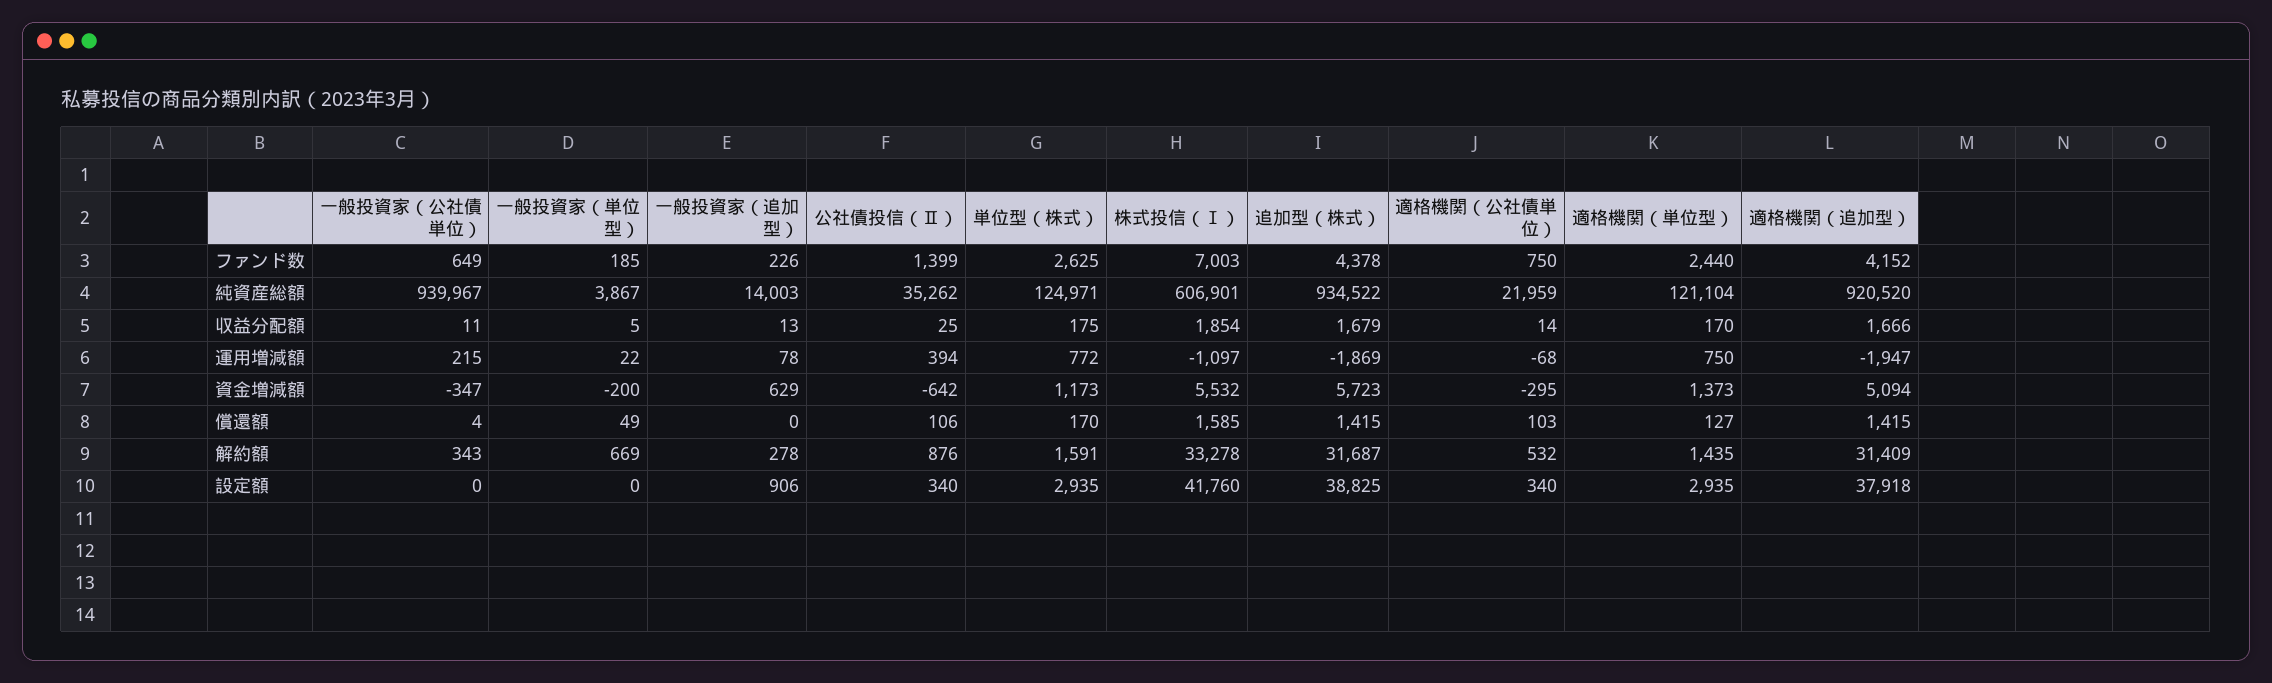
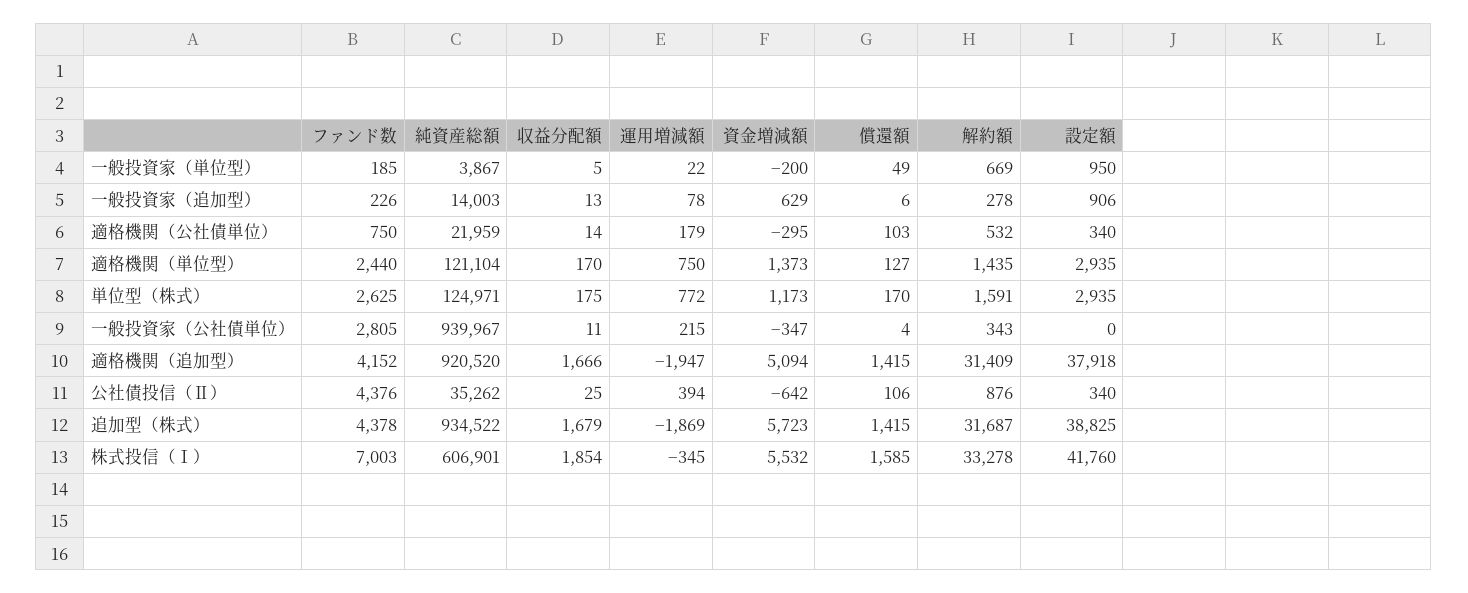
一般投資家（公社債単位）, ファンド数: 649 -> 2805
公社債投信（Ⅱ）, ファンド数: 1399 -> 4376
株式投信（Ⅰ）, 運用増減額: -1097 -> -345
適格機関（公社債単位）, 運用増減額: -68 -> 179
一般投資家（追加型）, 償還額: 0 -> 6
一般投資家（単位型）, 設定額: 0 -> 950

